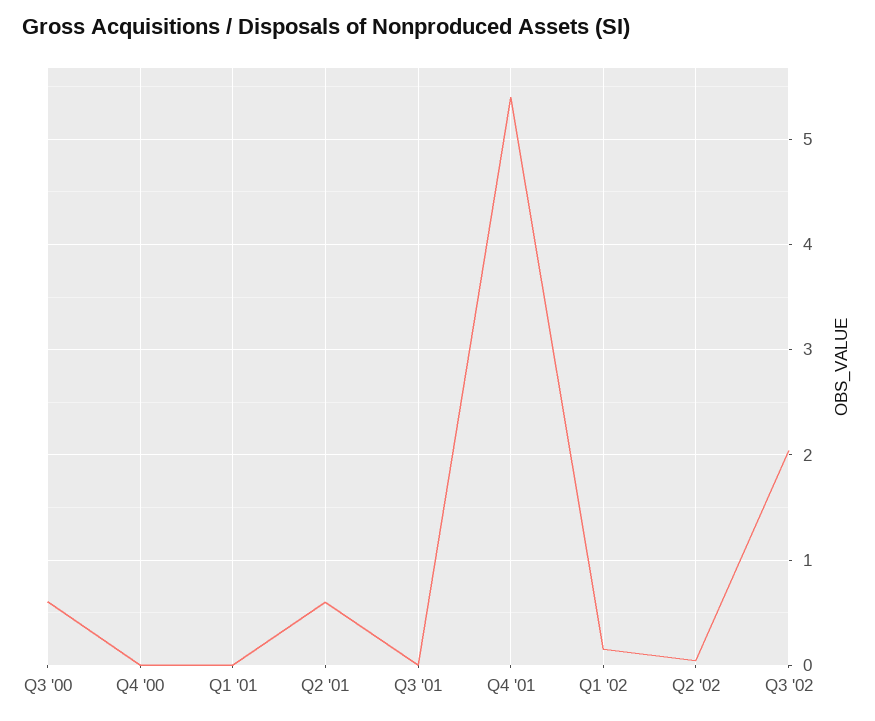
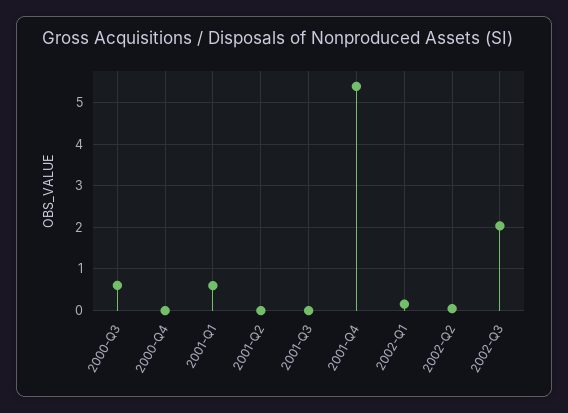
Q1 '01: 0 -> 0.6
Q2 '01: 0.6 -> 0

